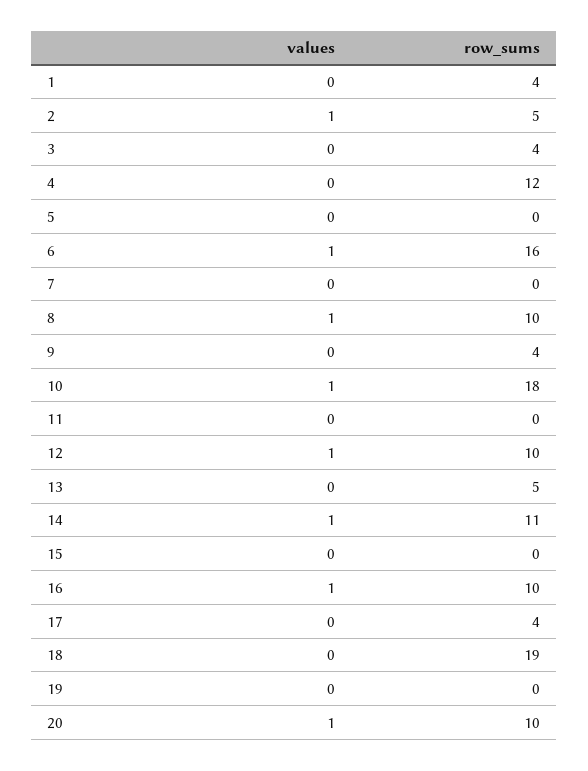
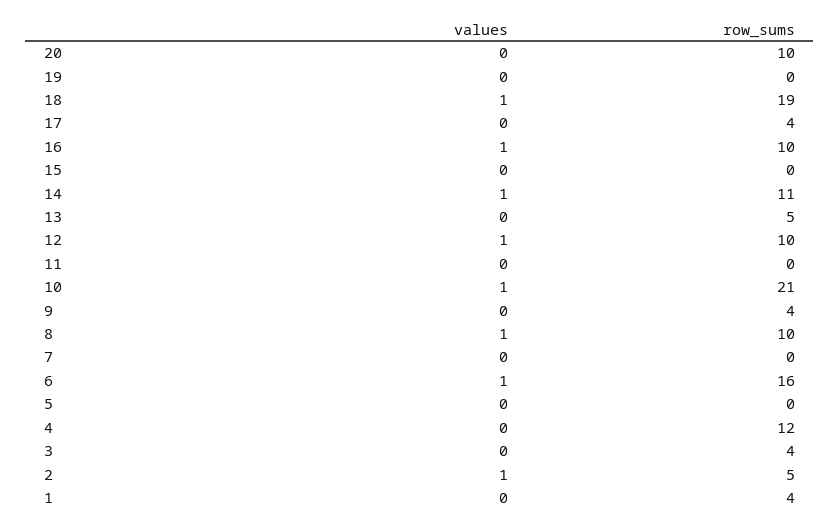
row_sums, 10: 18 -> 21
values, 18: 0 -> 1
values, 20: 1 -> 0

